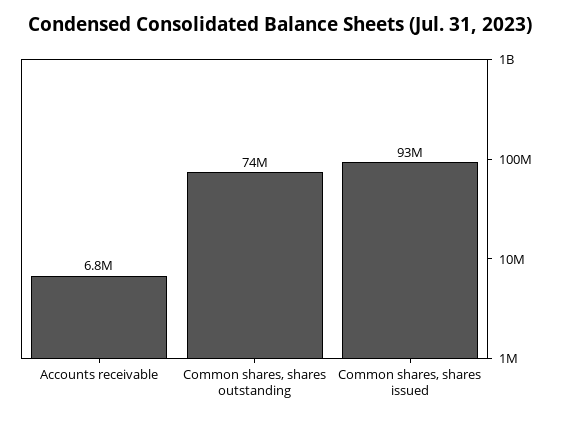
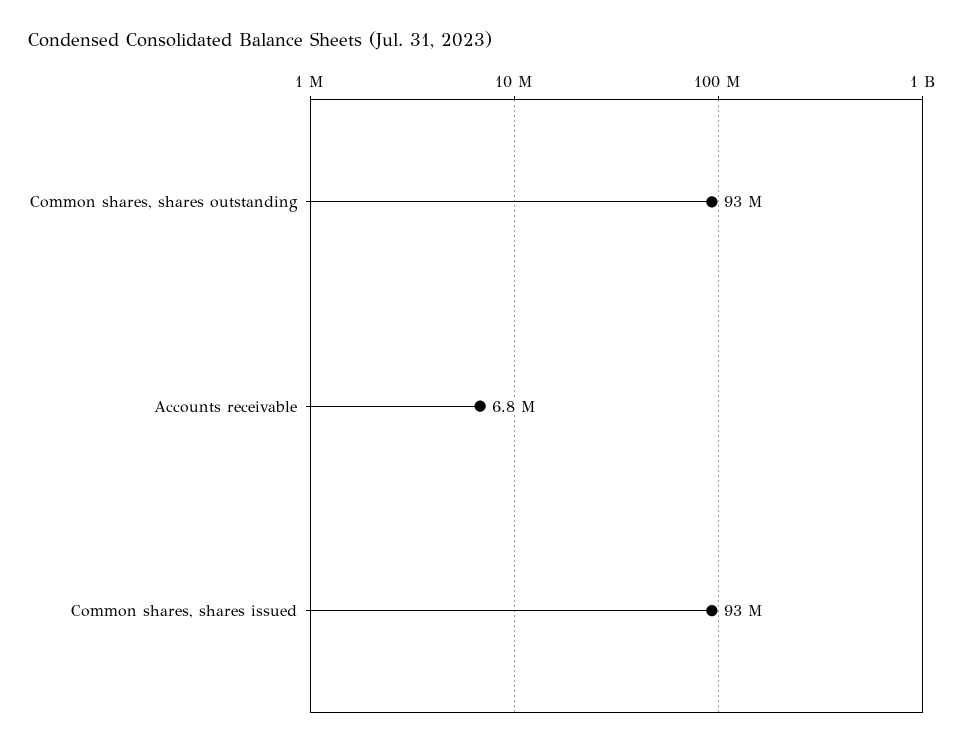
Common shares, shares outstanding: 74000000 -> 93000000

